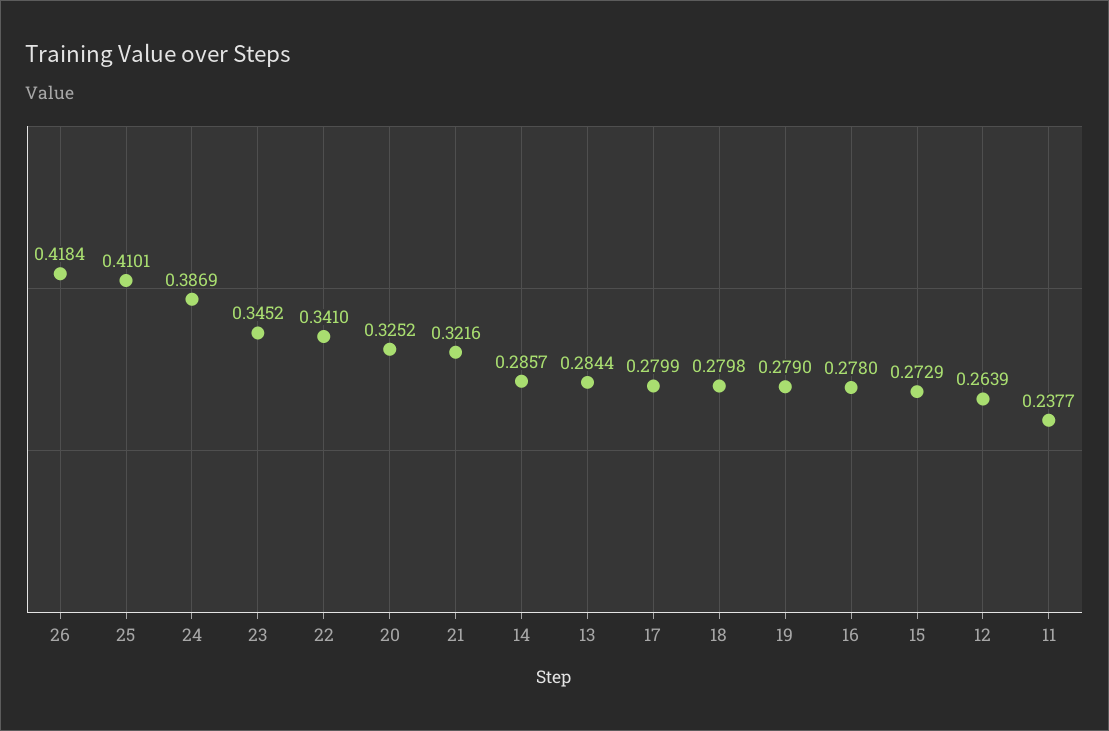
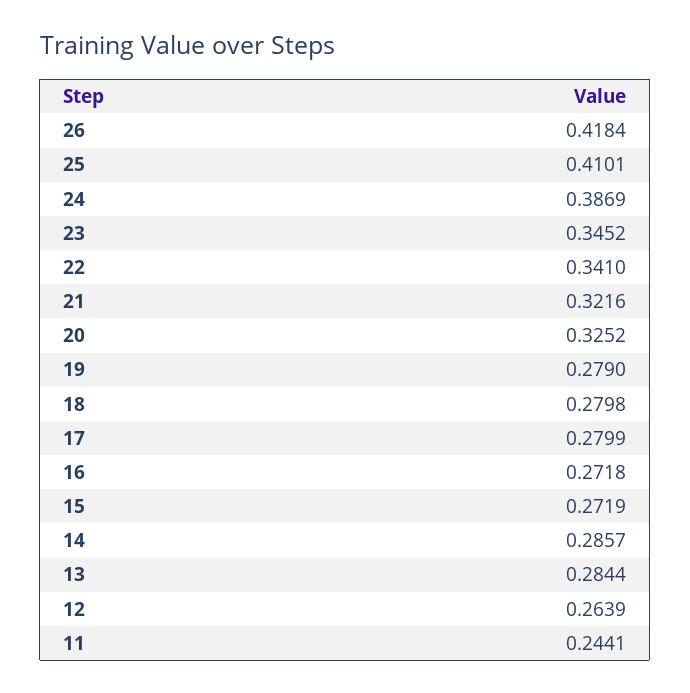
16: 0.278 -> 0.2718
15: 0.2729 -> 0.2719
11: 0.2377 -> 0.2441

